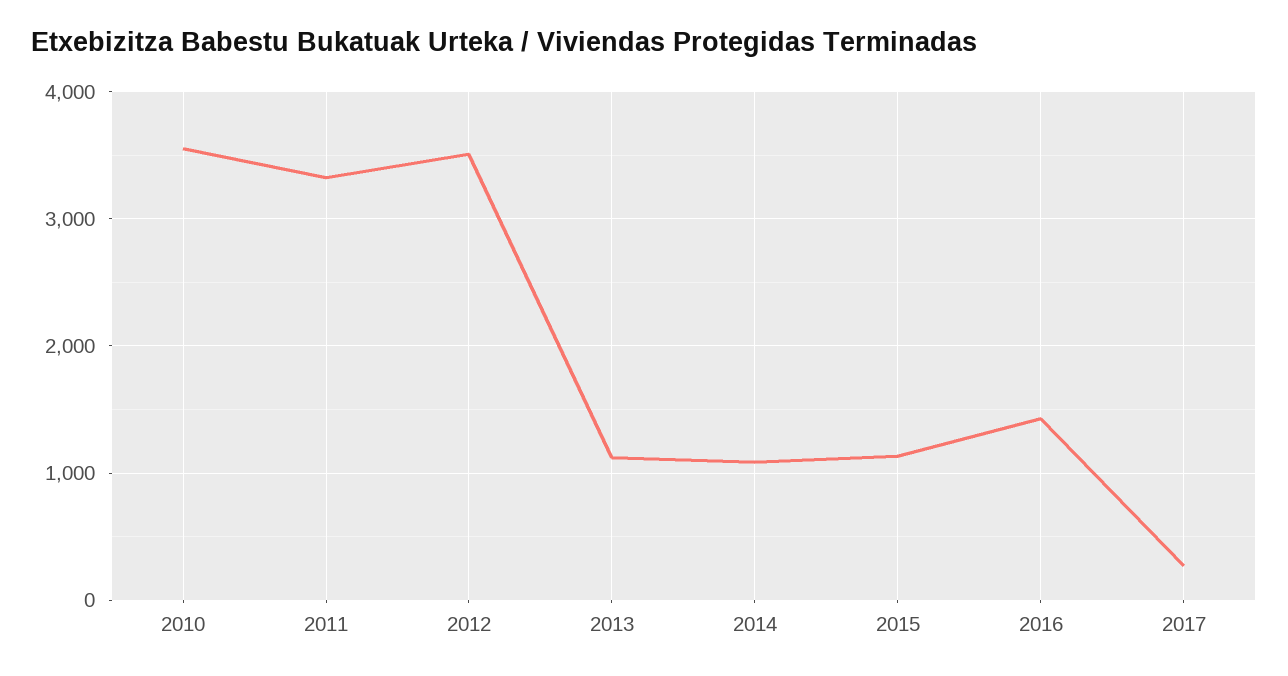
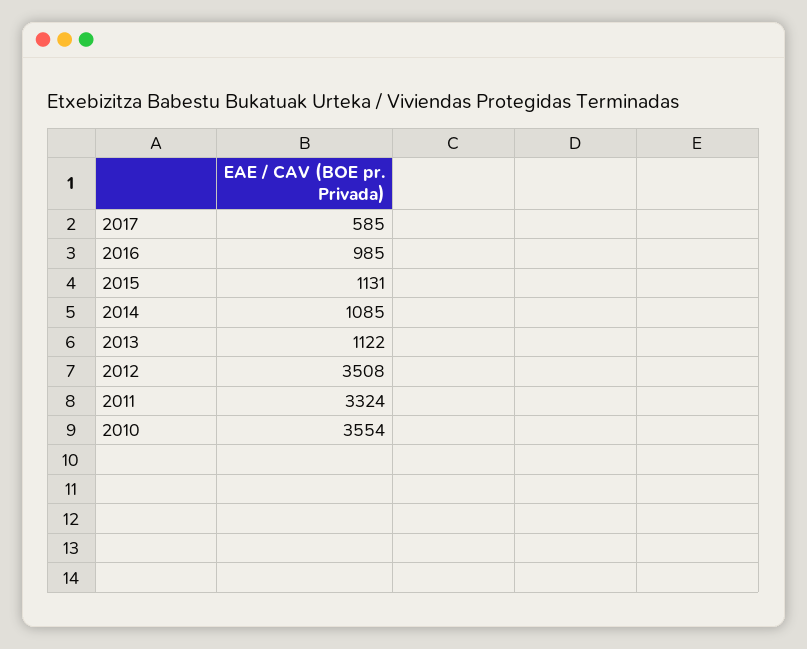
2016: 1400 -> 985
2017: 300 -> 585

